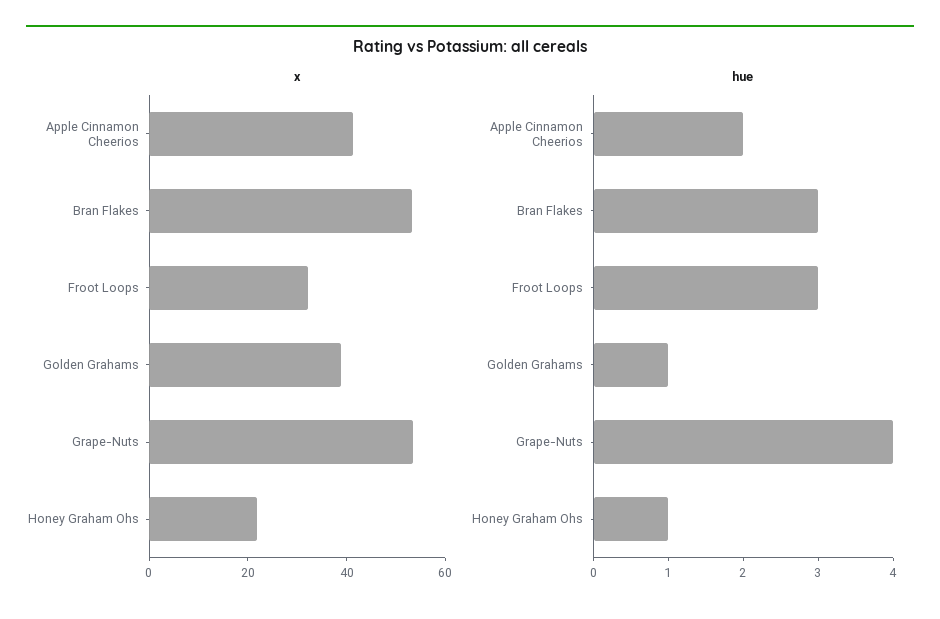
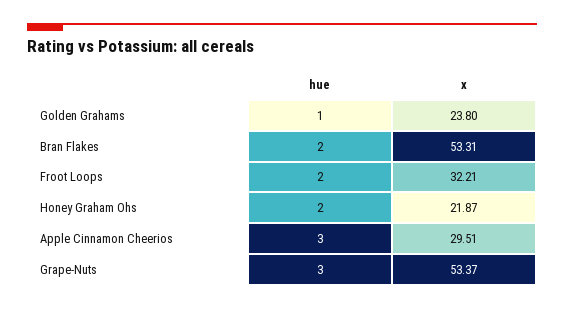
x, Apple Cinnamon Cheerios: 40 -> 29.51
x, Golden Grahams: 40 -> 23.8
hue, Apple Cinnamon Cheerios: 2 -> 3
hue, Bran Flakes: 3 -> 2
hue, Froot Loops: 3 -> 2
hue, Grape-Nuts: 4 -> 3
hue, Honey Graham Ohs: 1 -> 2

